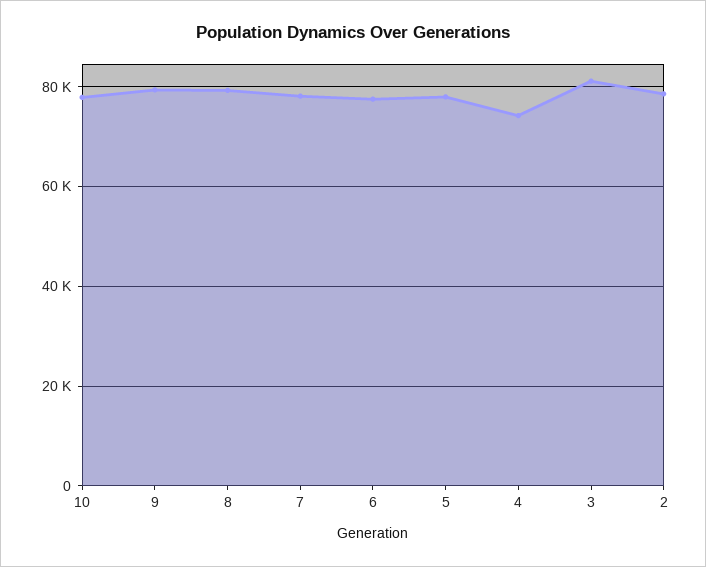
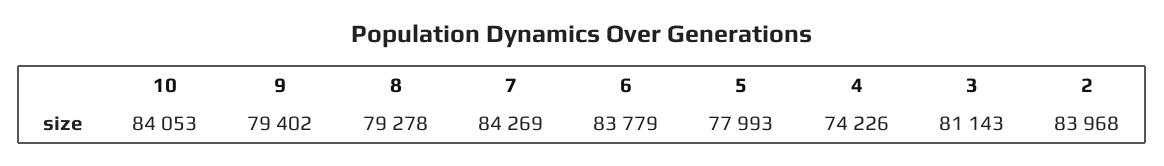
10: 78000 -> 84053
7: 78000 -> 84269
6: 78000 -> 83779
2: 78000 -> 83968

